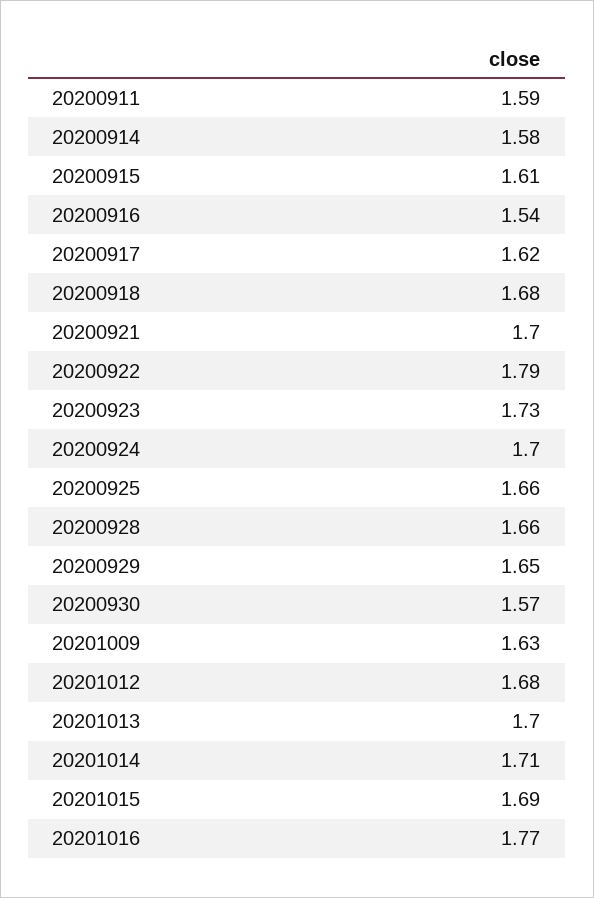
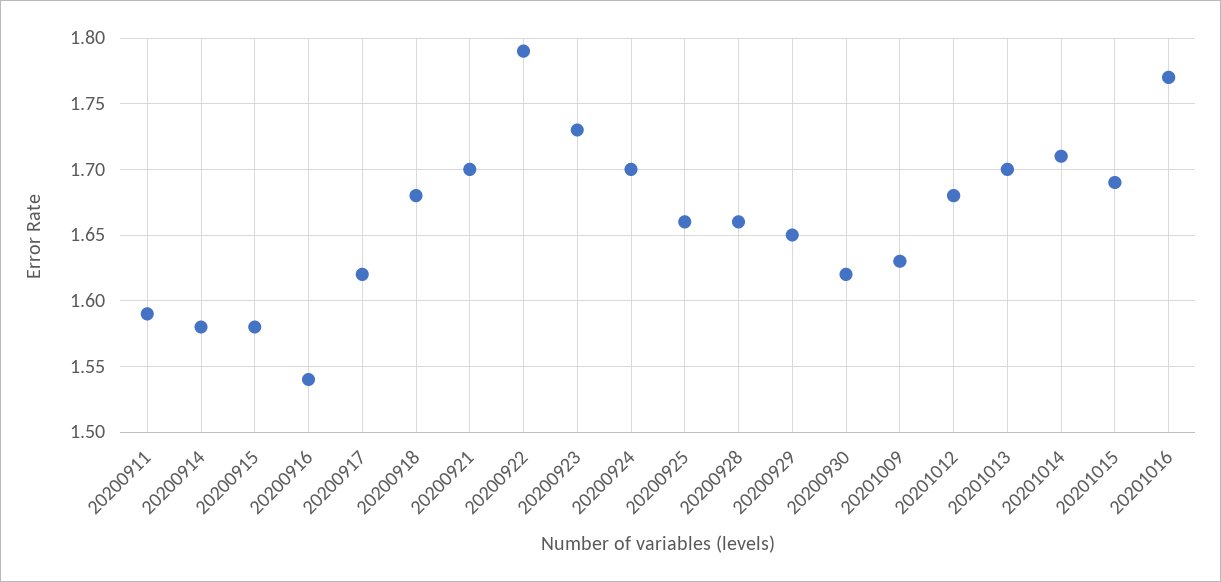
20200915: 1.61 -> 1.58
20200930: 1.57 -> 1.62

